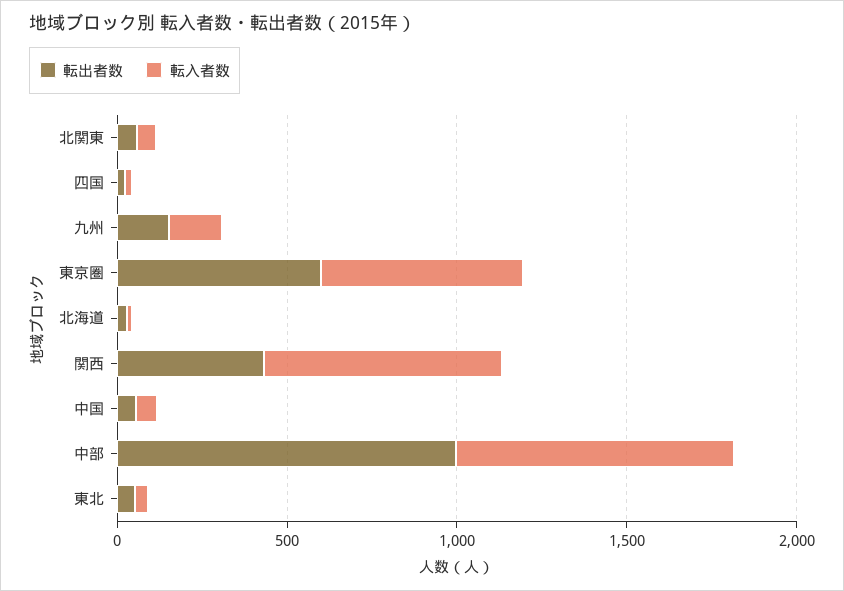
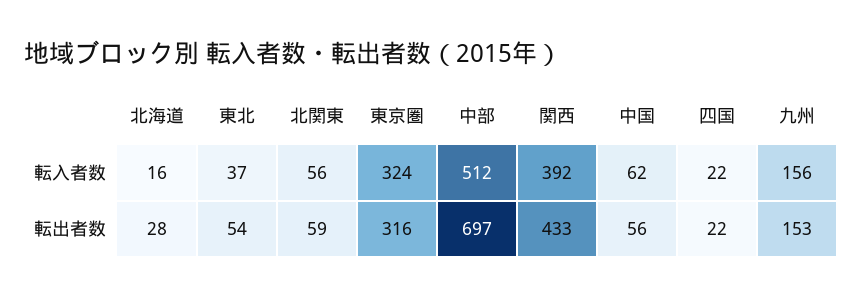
転出者数, 東京圏: 600 -> 316
転入者数, 東京圏: 600 -> 324
転入者数, 関西: 700 -> 392
転出者数, 中部: 1000 -> 697
転入者数, 中部: 800 -> 512

